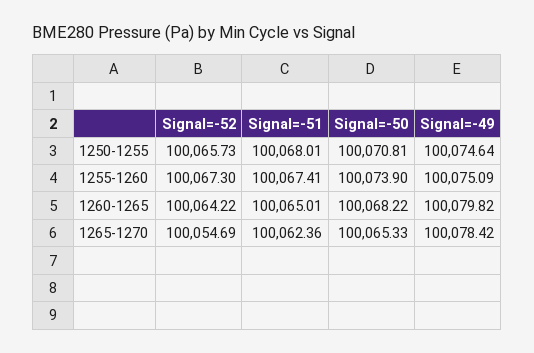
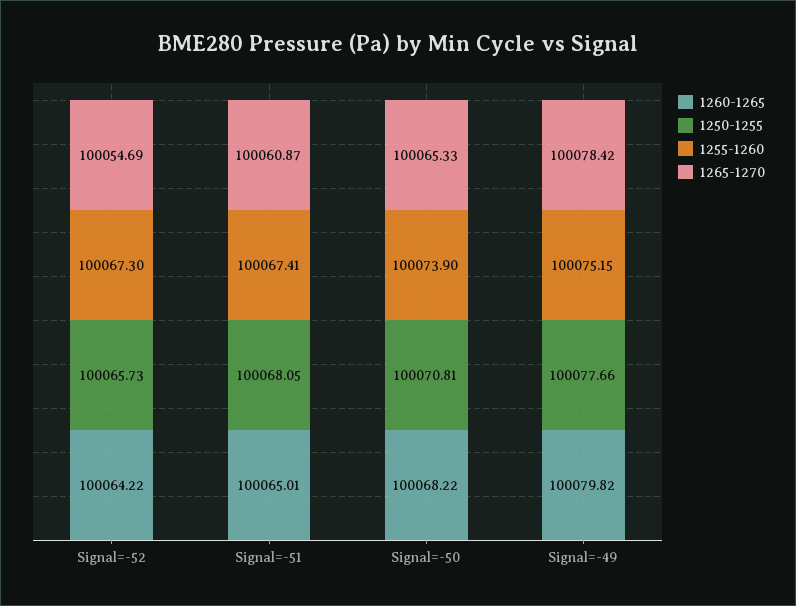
1250-1255, Signal=-51: 100068.01 -> 100068.05
1250-1255, Signal=-49: 100074.64 -> 100077.66
1255-1260, Signal=-49: 100075.09 -> 100075.15
1265-1270, Signal=-51: 100062.36 -> 100060.87

